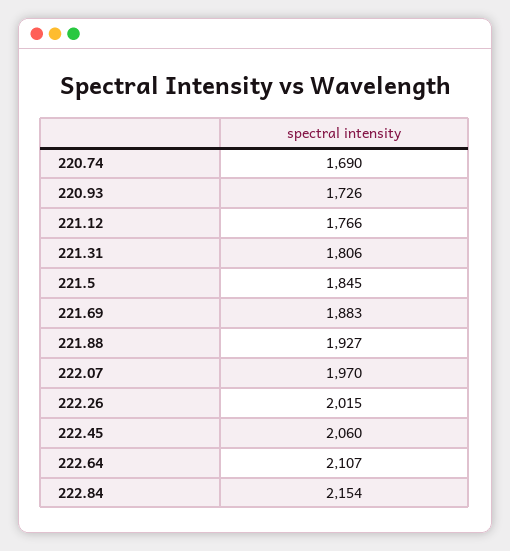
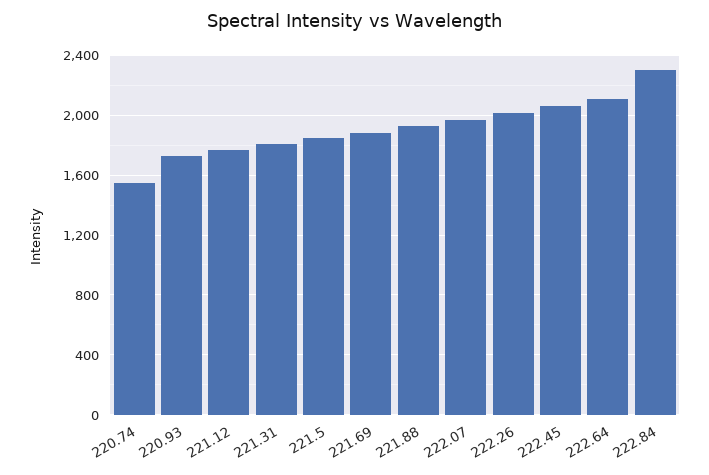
220.74: 1690 -> 1550
222.84: 2154 -> 2300

